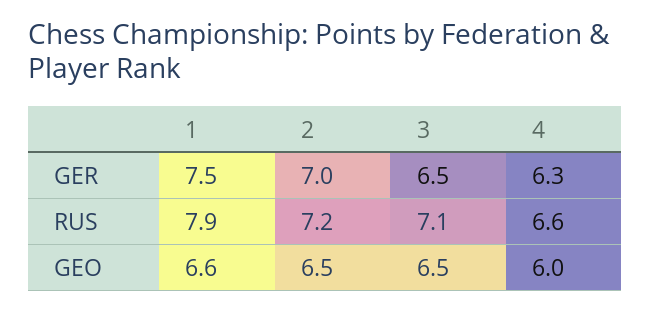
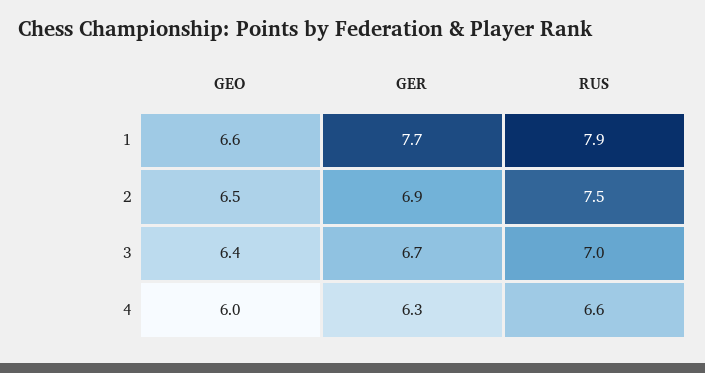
1, GER: 7.5 -> 7.7
2, GER: 7 -> 6.9
3, GER: 6.5 -> 6.7
2, RUS: 7.2 -> 7.5
3, RUS: 7.1 -> 7
3, GEO: 6.5 -> 6.4

